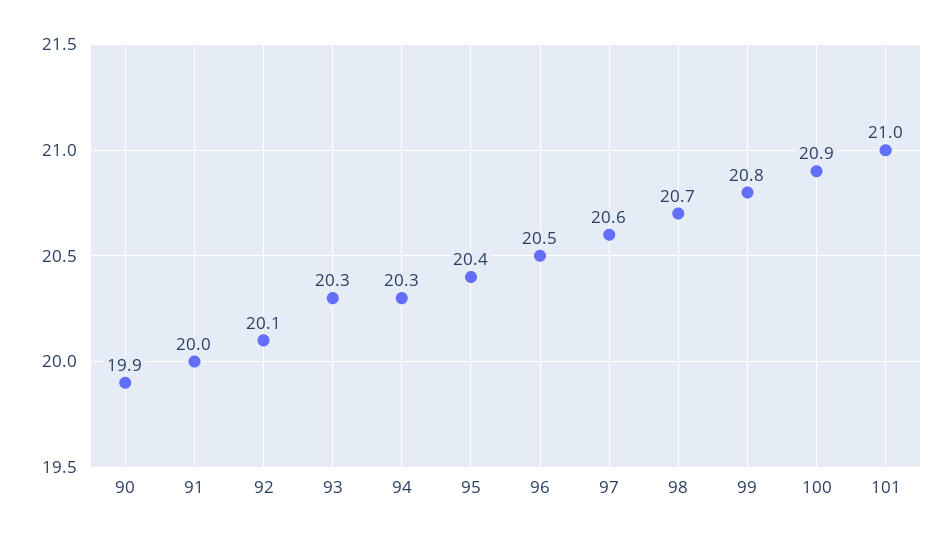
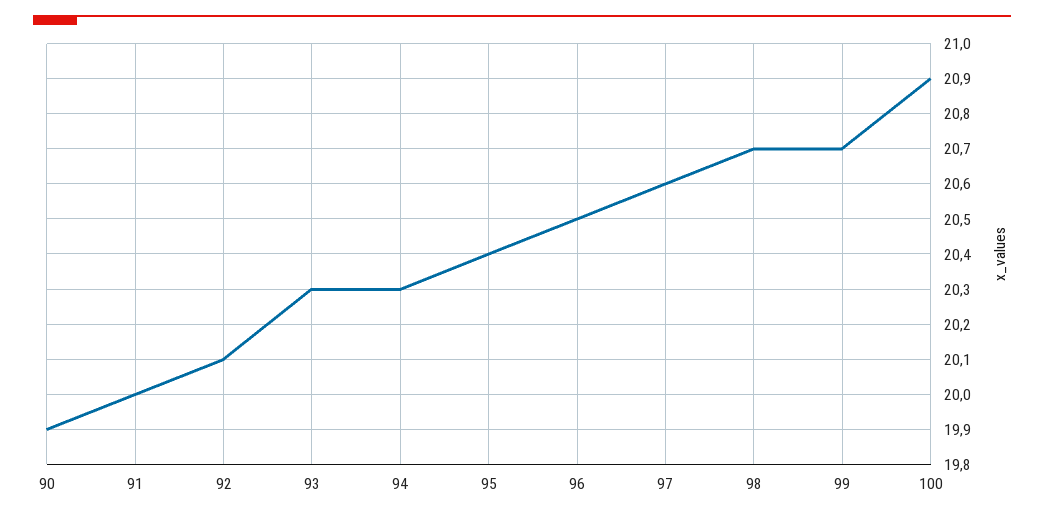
99: 20.8 -> 20.7
101: 21 -> none

